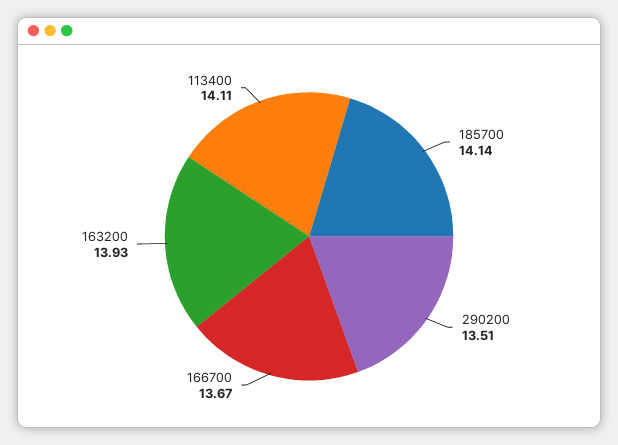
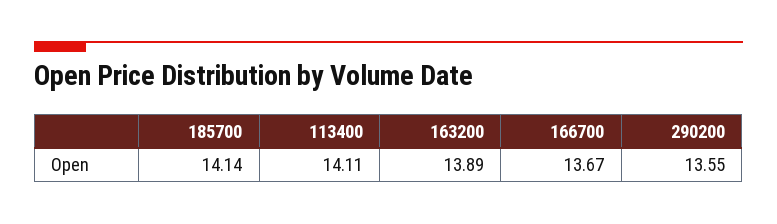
290200: 13.51 -> 13.55
163200: 13.93 -> 13.89

